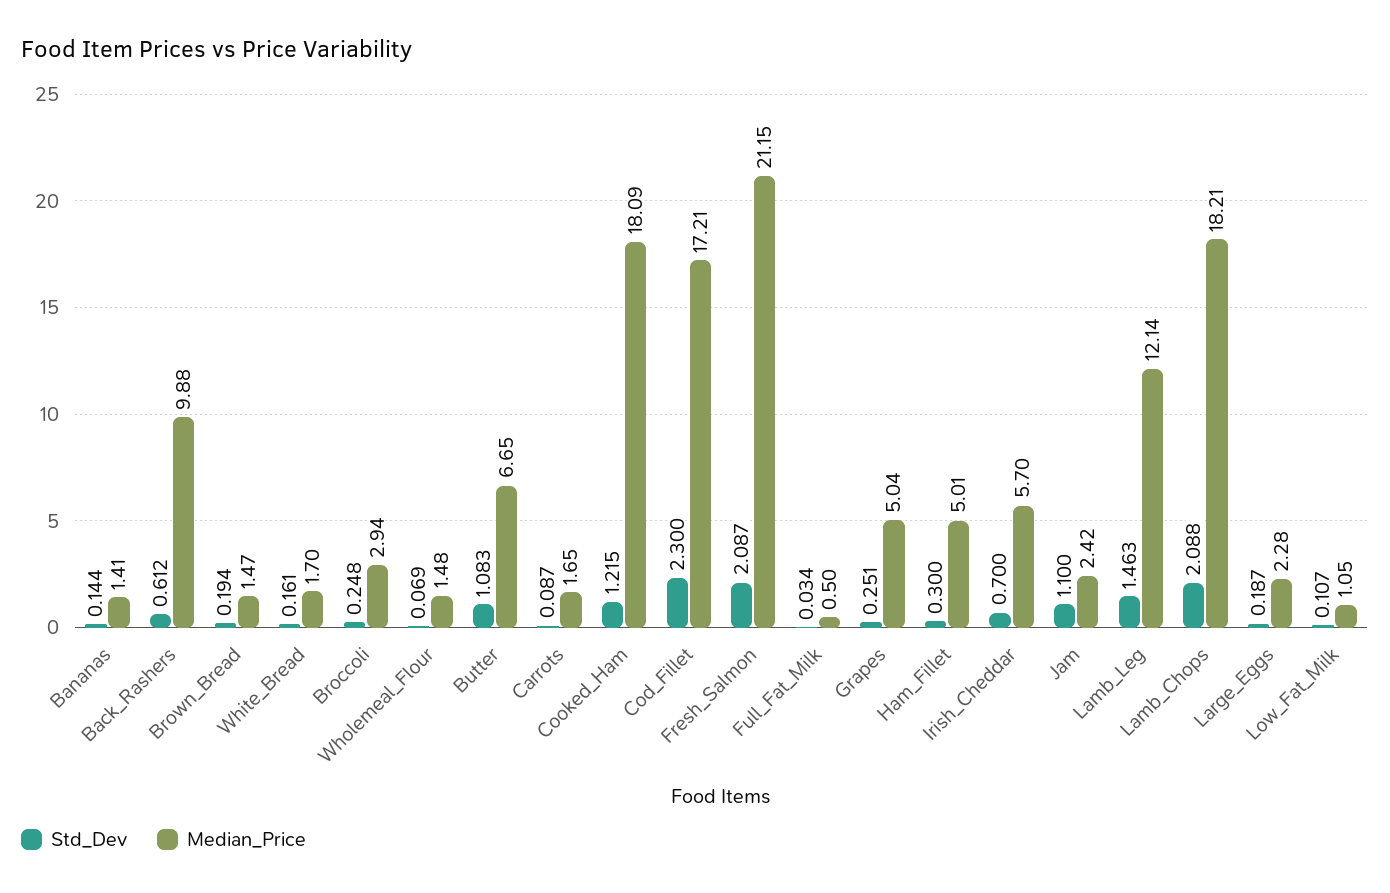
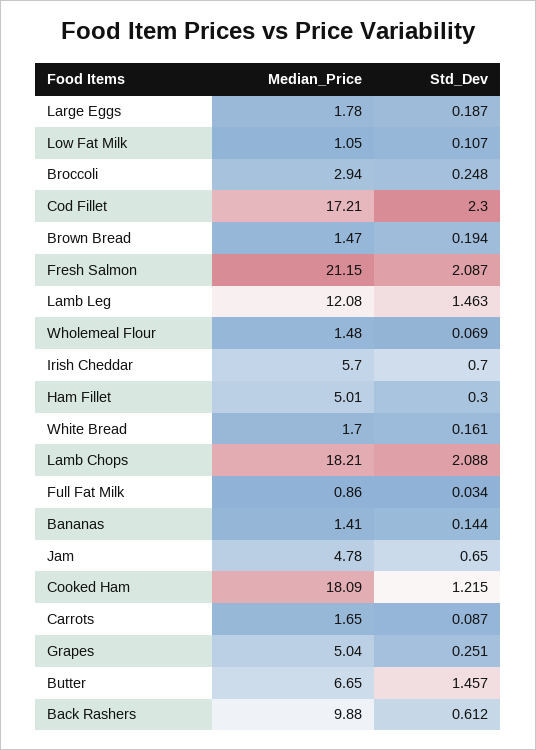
Std_Dev, Butter: 1.083 -> 1.457
Median_Price, Full_Fat_Milk: 0.5 -> 0.86
Std_Dev, Jam: 1.1 -> 0.65
Median_Price, Jam: 2.42 -> 4.78
Median_Price, Lamb_Leg: 12.14 -> 12.08
Median_Price, Large_Eggs: 2.28 -> 1.78

